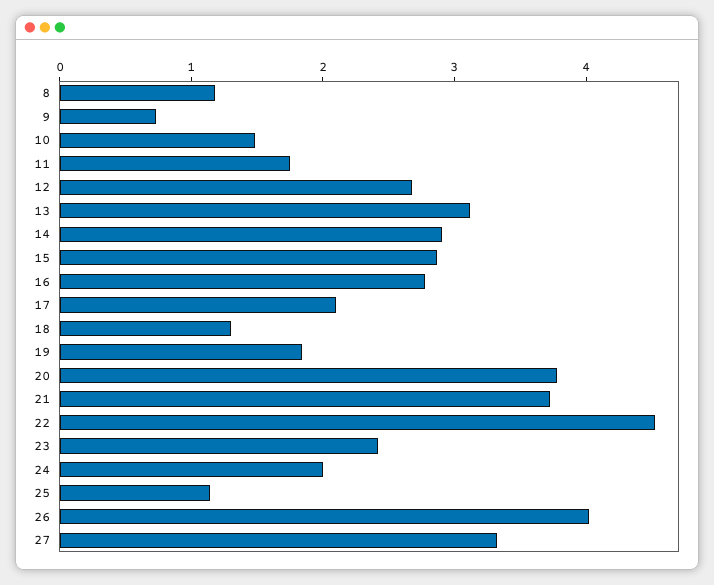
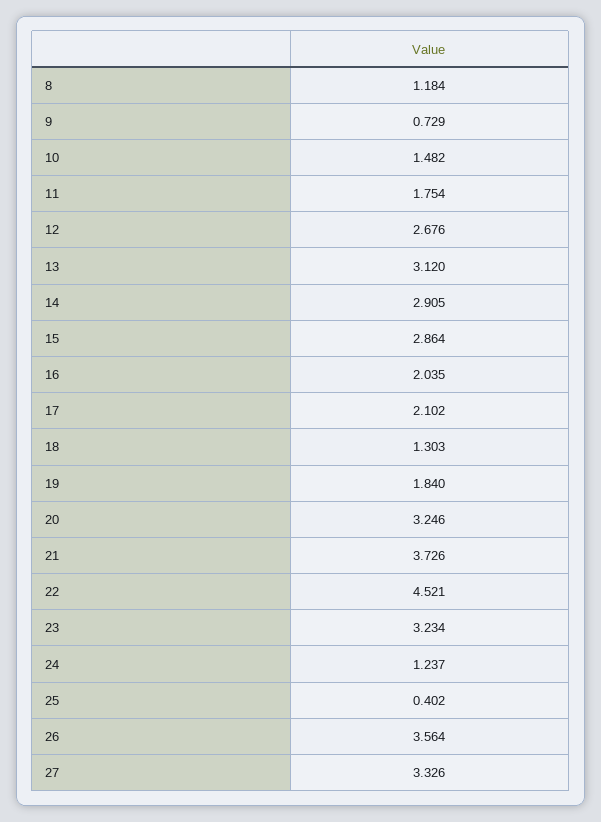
16: 2.8 -> 2.035
20: 3.8 -> 3.246
23: 2.4 -> 3.234
24: 2 -> 1.237
25: 1.2 -> 0.402
26: 4 -> 3.564

